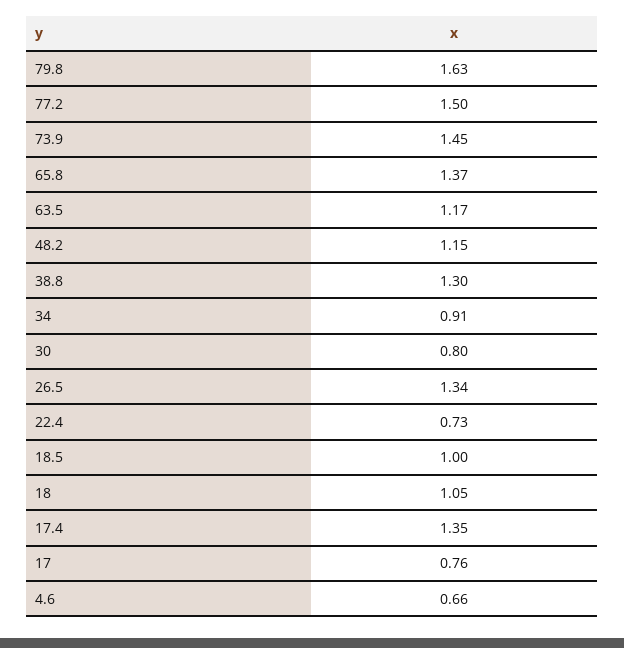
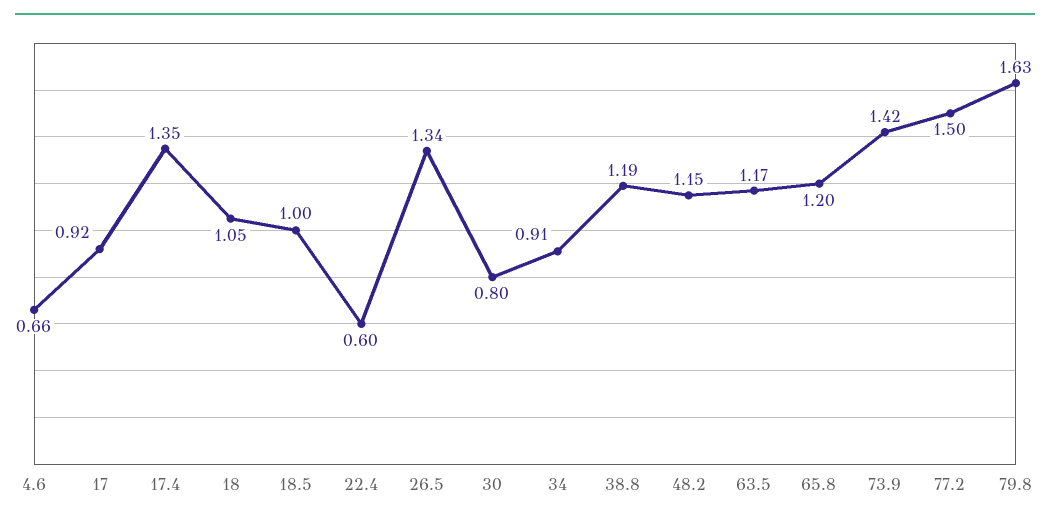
73.9: 1.45 -> 1.42
65.8: 1.37 -> 1.2
38.8: 1.3 -> 1.19
22.4: 0.73 -> 0.6
17: 0.76 -> 0.92

